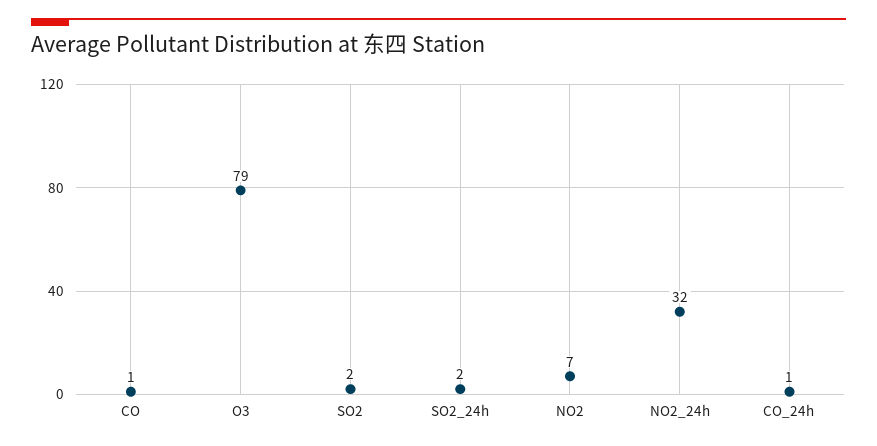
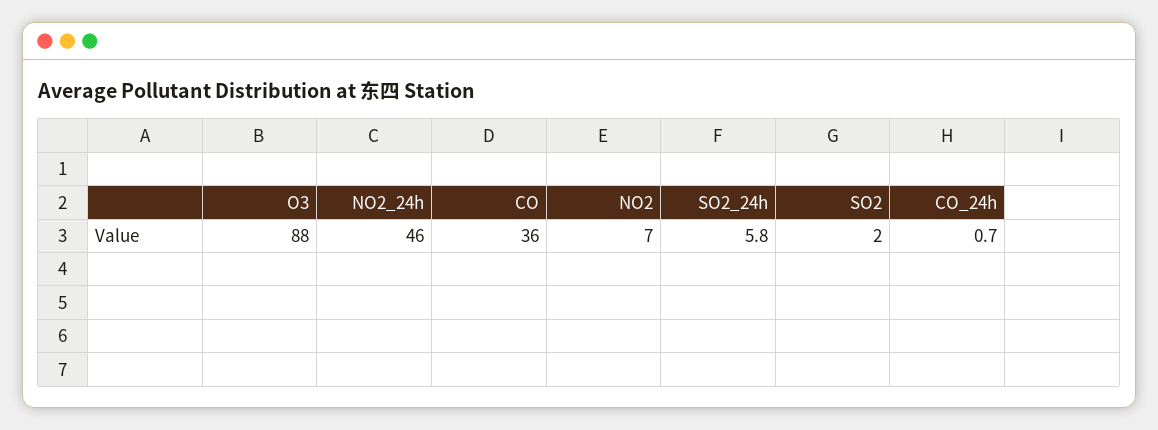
CO: 1 -> 36
O3: 79 -> 88
SO2_24h: 2 -> 5.8
NO2_24h: 32 -> 46

